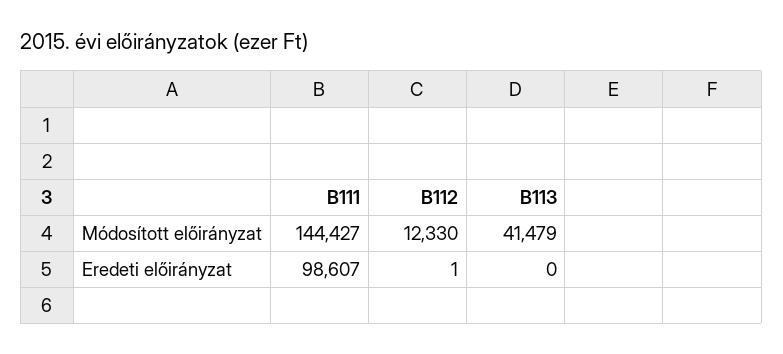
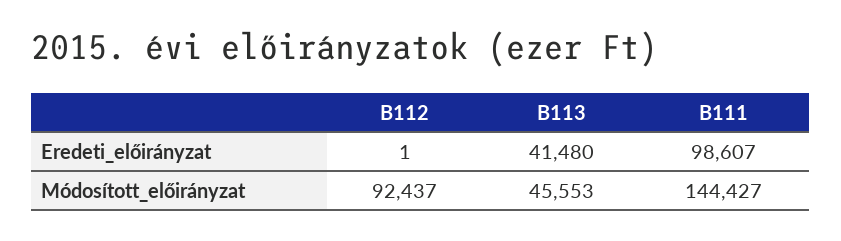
B112, Módosított előirányzat: 12330 -> 92437
B113, Módosított előirányzat: 41479 -> 45553
B113, Eredeti előirányzat: 0 -> 41480

